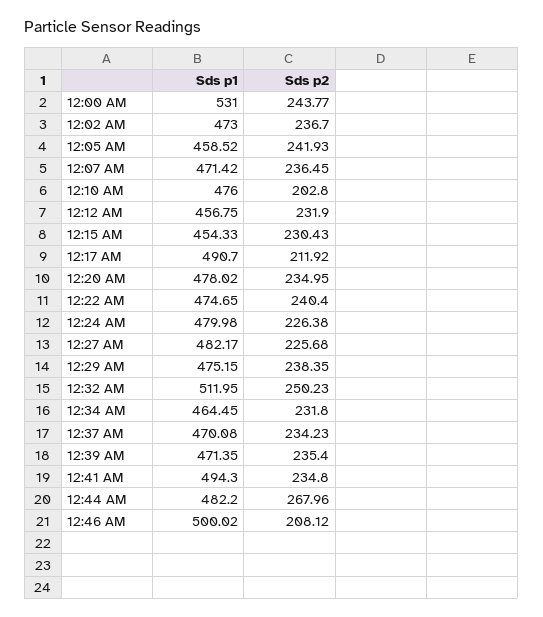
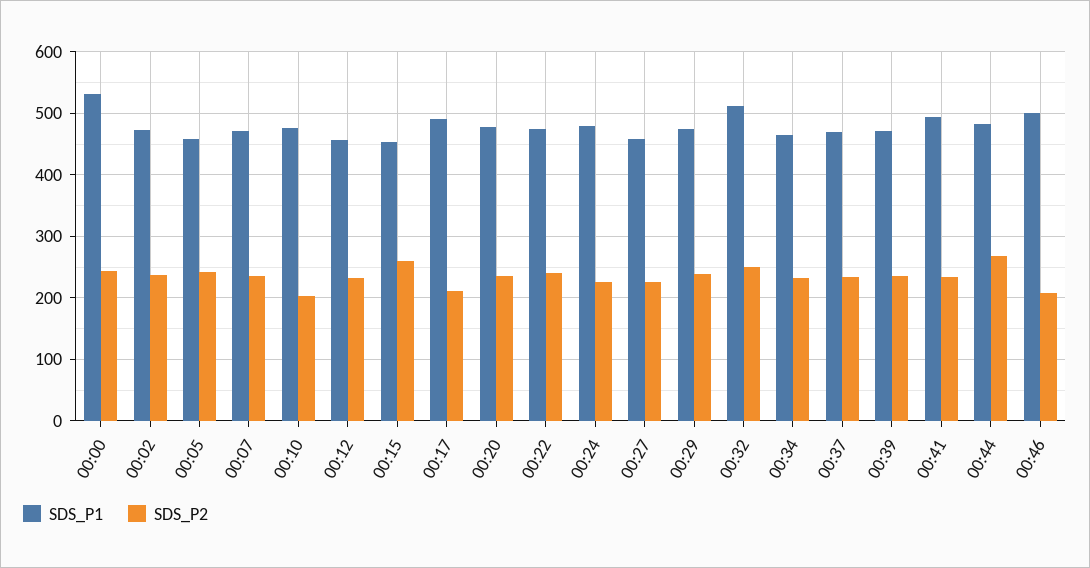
Sds p2, 12:15 AM: 230.43 -> 260
Sds p1, 12:27 AM: 482.17 -> 460

